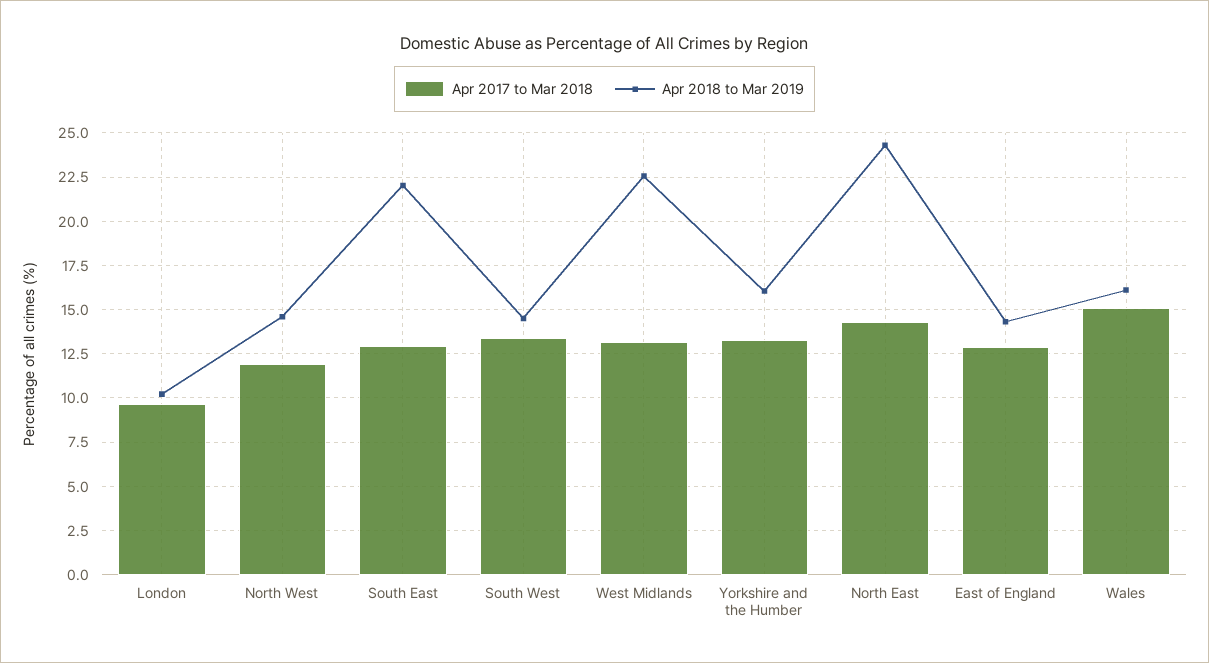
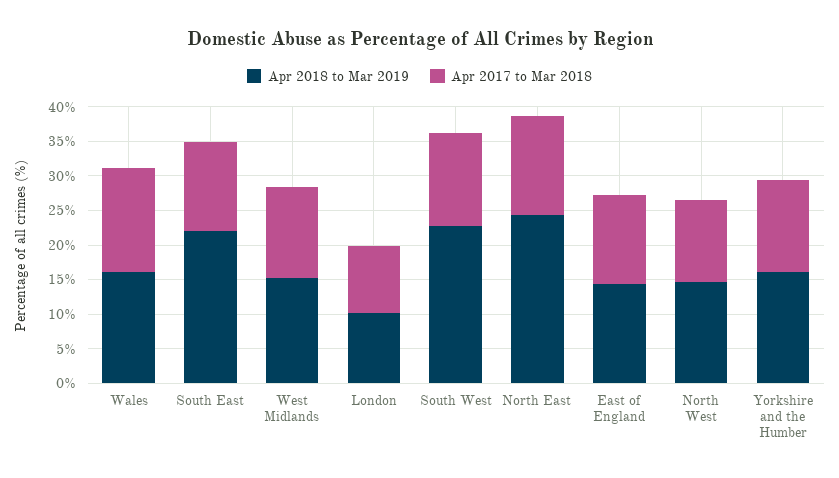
Apr 2018 to Mar 2019, South West: 14.5 -> 22.5
Apr 2018 to Mar 2019, West Midlands: 22.5 -> 15

